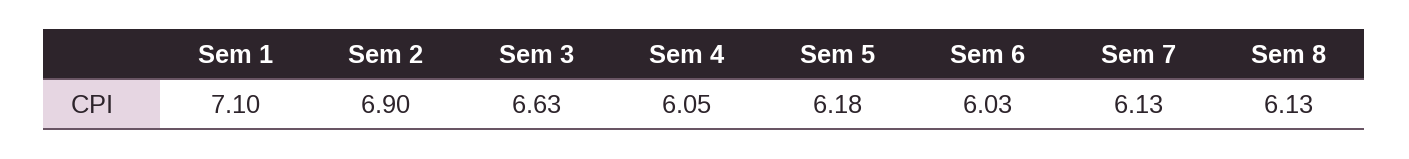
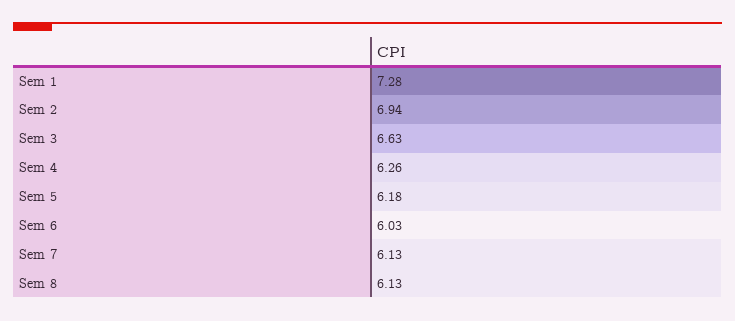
Sem 1: 7.1 -> 7.28
Sem 2: 6.9 -> 6.94
Sem 4: 6.05 -> 6.26

